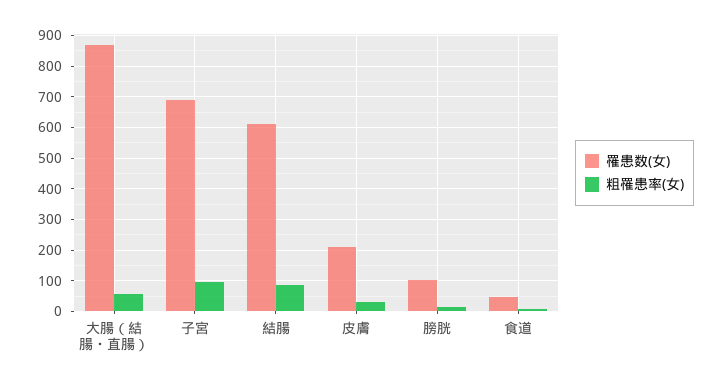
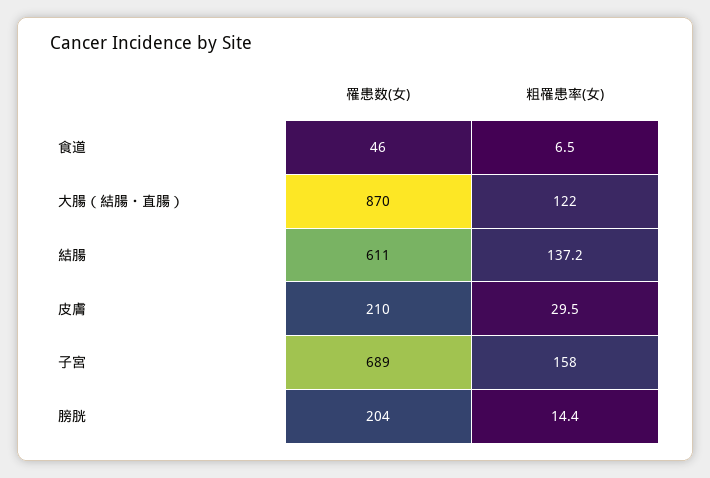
粗罹患率(女), 大腸（結腸・直腸）: 60 -> 122
粗罹患率(女), 子宮: 100 -> 158
粗罹患率(女), 結腸: 80 -> 137.2
罹患数(女), 膀胱: 100 -> 204

